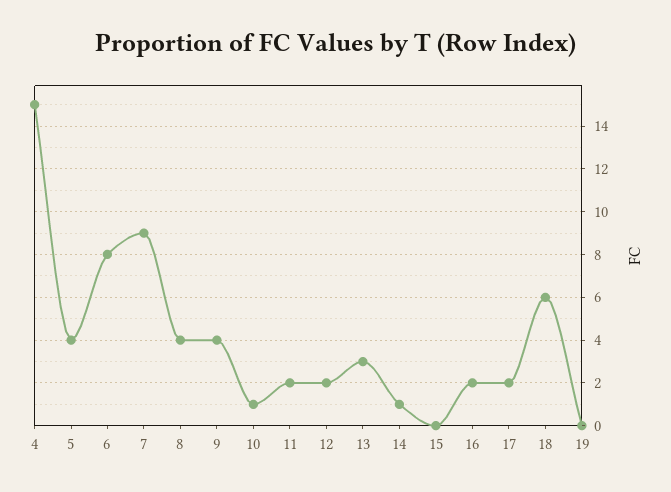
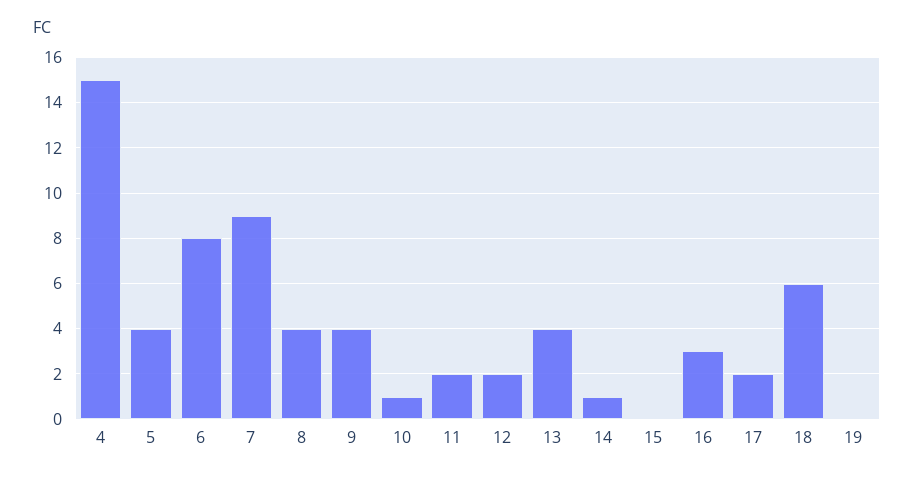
13: 3 -> 4
16: 2 -> 3

